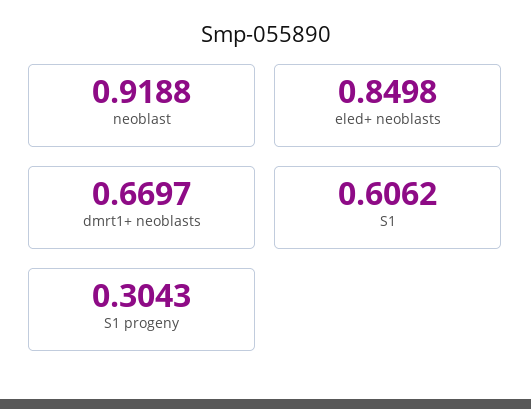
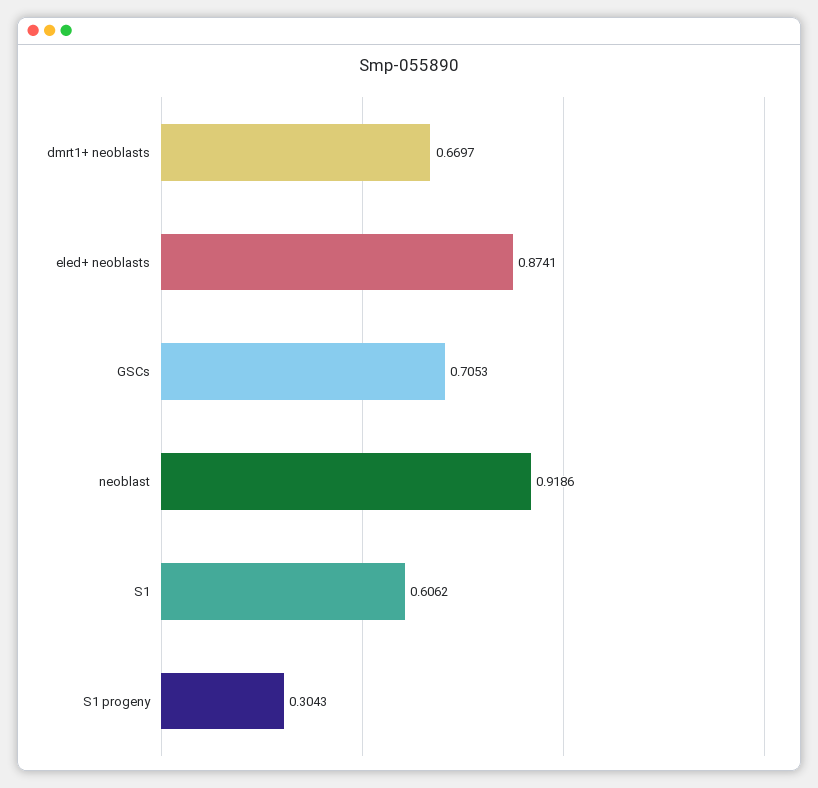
neoblast: 0.9188 -> 0.9186
eled+ neoblasts: 0.8498 -> 0.8741
GSCs: none -> 0.7053

